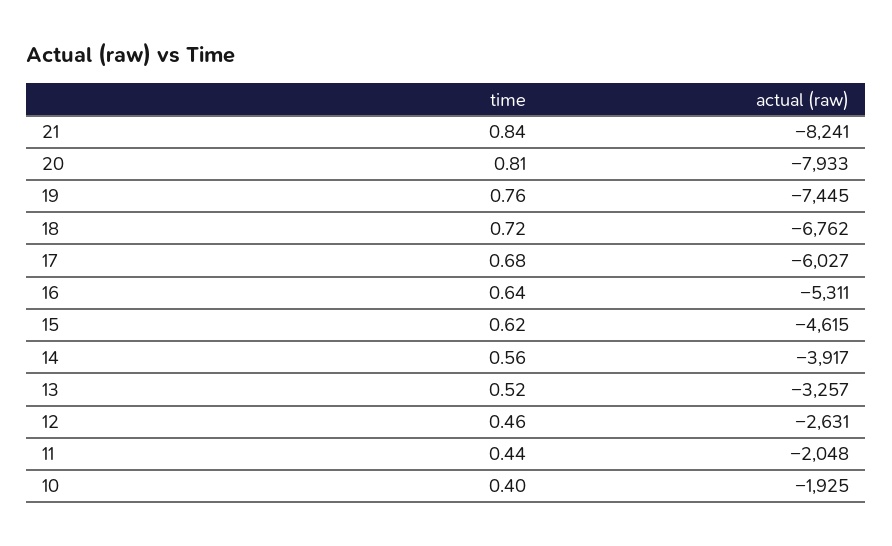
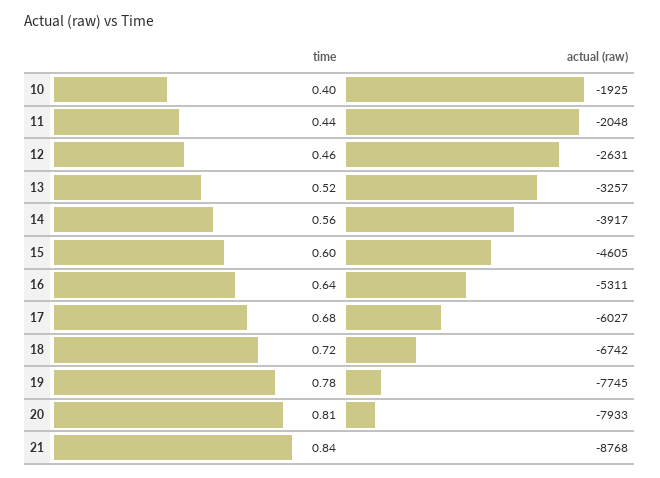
actual (raw), 21: -8241 -> -8768
time, 19: 0.76 -> 0.78
actual (raw), 19: -7445 -> -7745
actual (raw), 18: -6762 -> -6742
time, 15: 0.62 -> 0.6
actual (raw), 15: -4615 -> -4605

